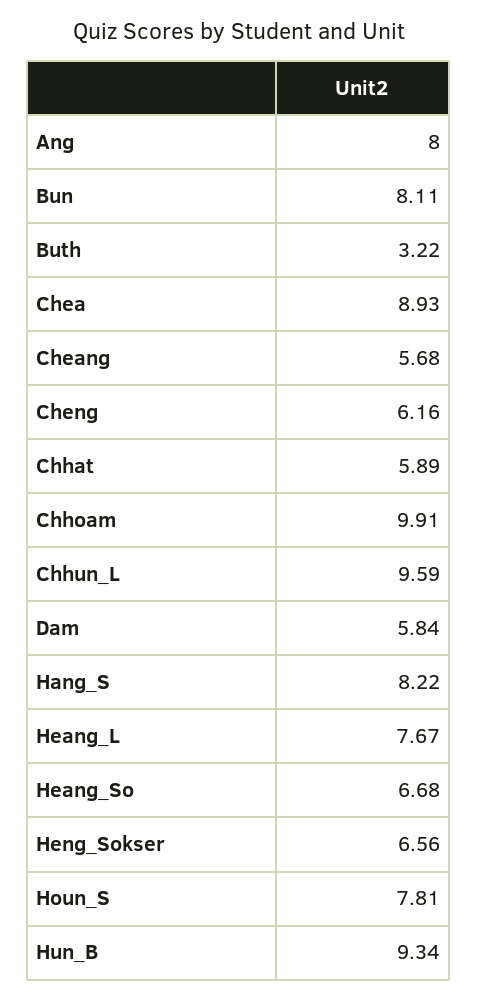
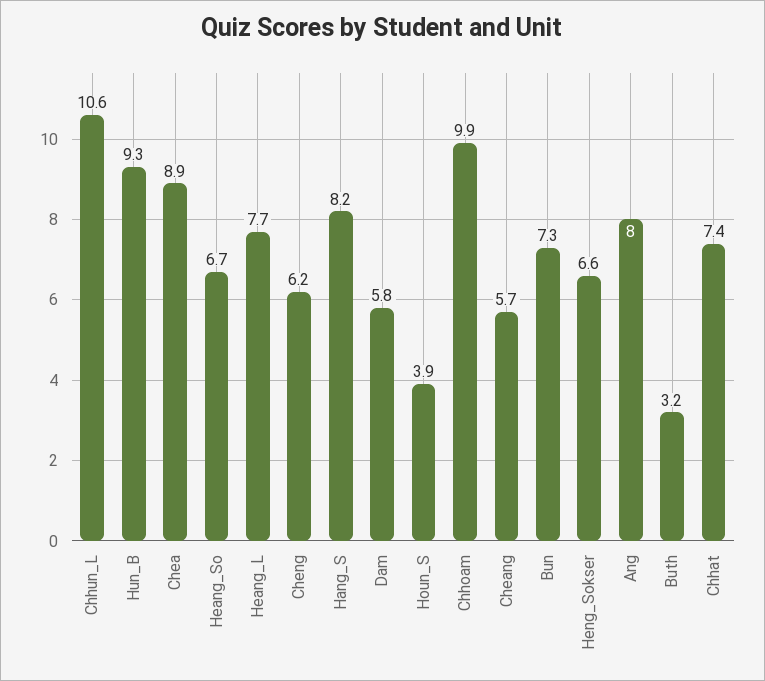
Bun: 8.11 -> 7.3
Chhat: 5.89 -> 7.4
Chhun_L: 9.59 -> 10.6
Houn_S: 7.81 -> 3.9

